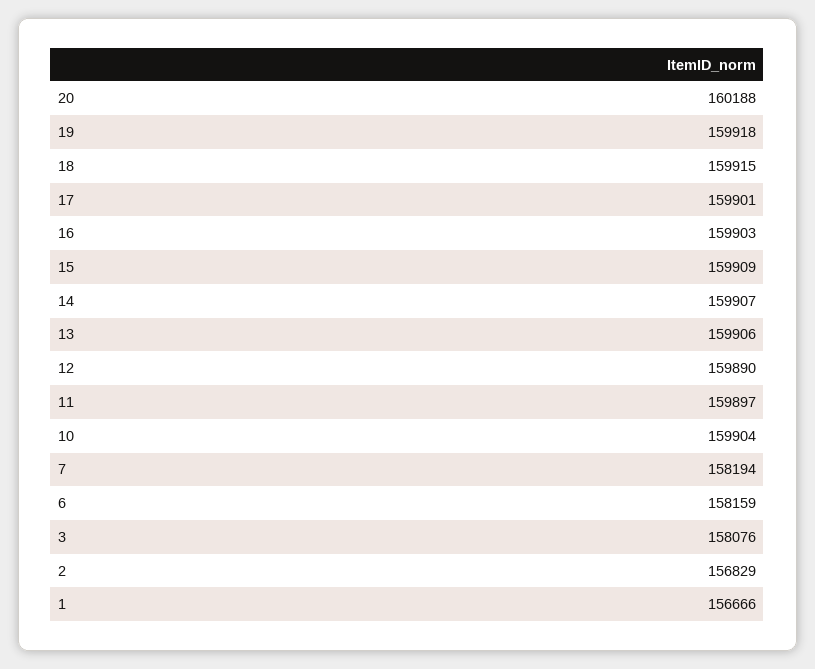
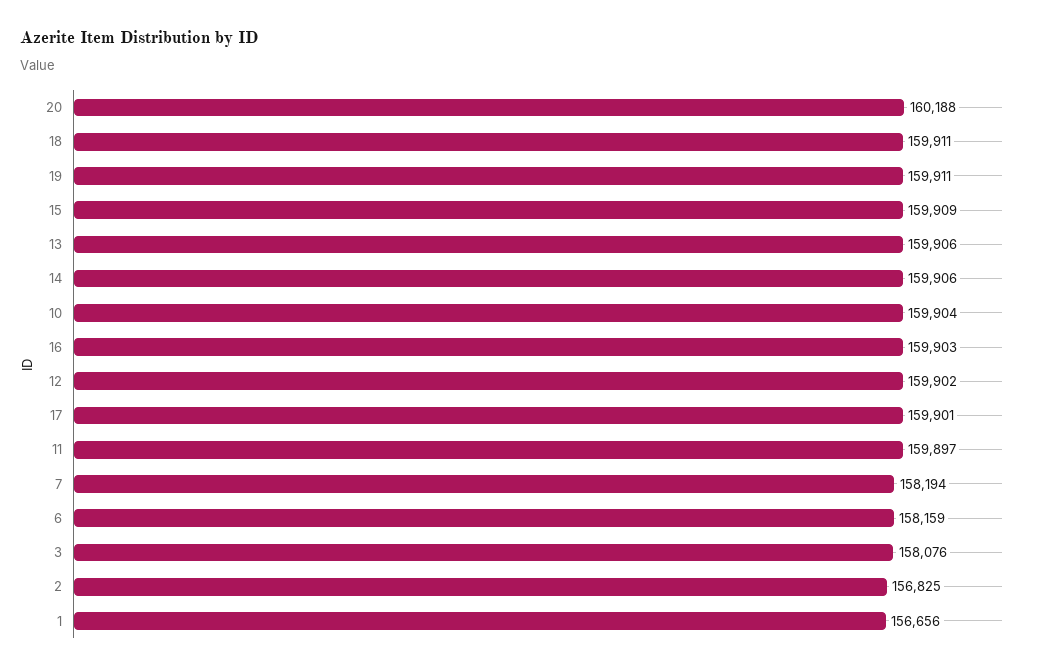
19: 159918 -> 159911
18: 159915 -> 159911
14: 159907 -> 159906
12: 159890 -> 159902
2: 156829 -> 156825
1: 156666 -> 156656

